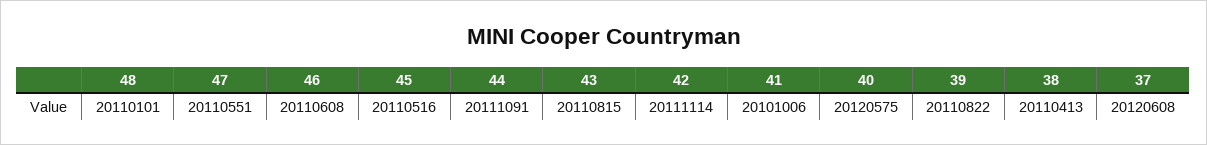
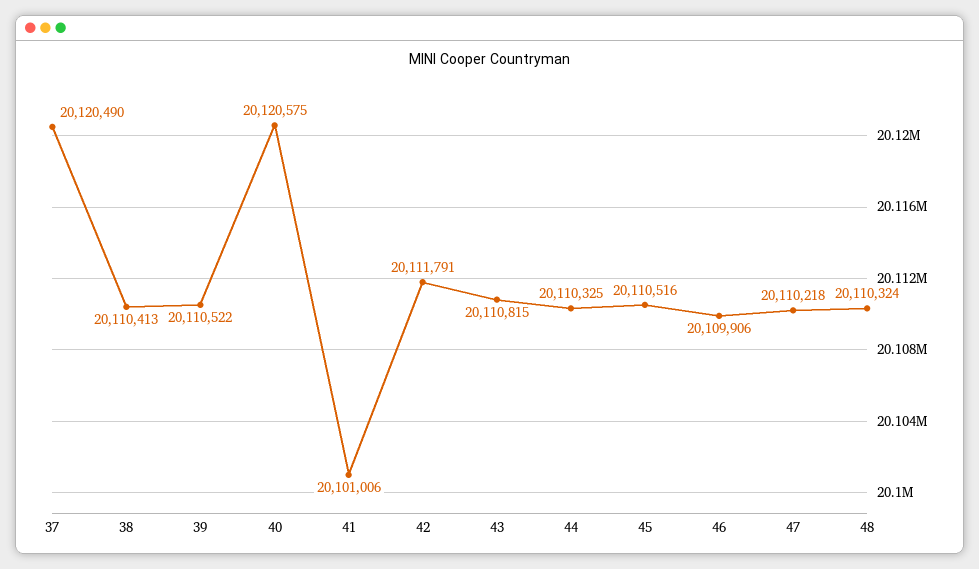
48: 20110101 -> 20110324
47: 20110551 -> 20110218
46: 20110608 -> 20109906
44: 20111091 -> 20110325
42: 20111114 -> 20111791
39: 20110822 -> 20110522
37: 20120608 -> 20120490

